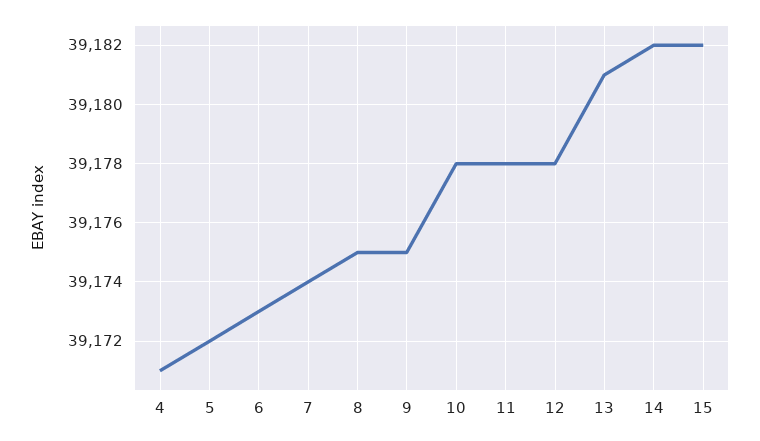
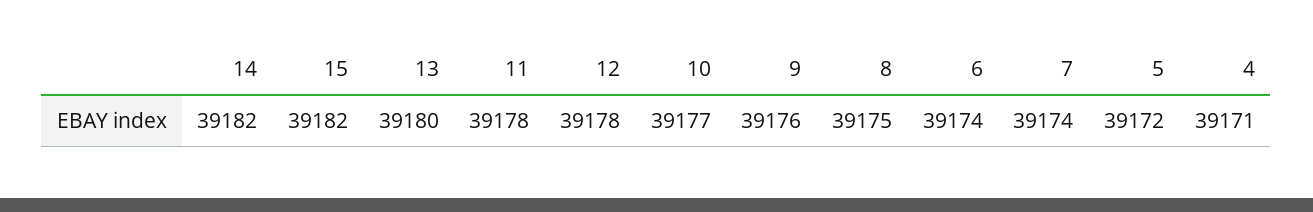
6: 39173 -> 39174
9: 39175 -> 39176
10: 39178 -> 39177
13: 39181 -> 39180

